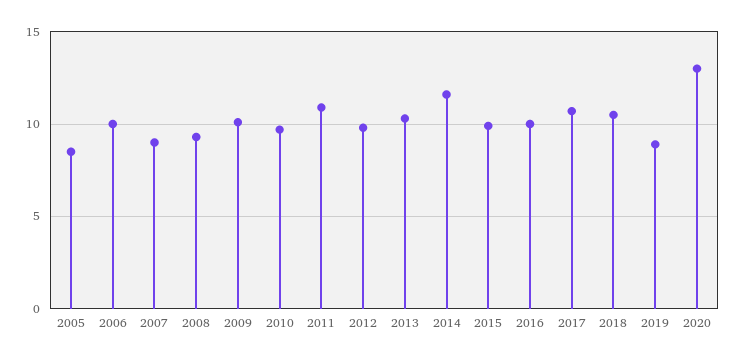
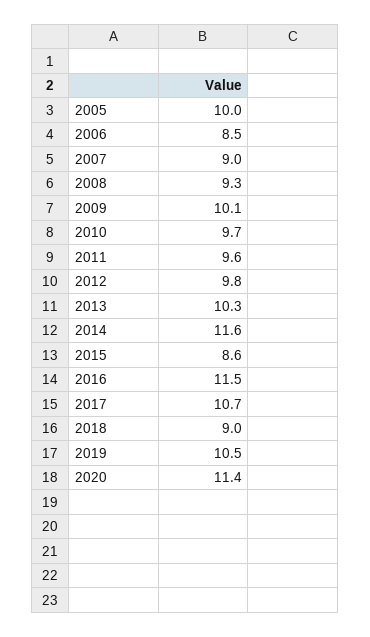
2005: 8.5 -> 10
2006: 10 -> 8.5
2011: 11 -> 9.6
2015: 10 -> 8.6
2016: 10 -> 11.5
2018: 10.5 -> 9
2019: 9 -> 10.5
2020: 13 -> 11.4

